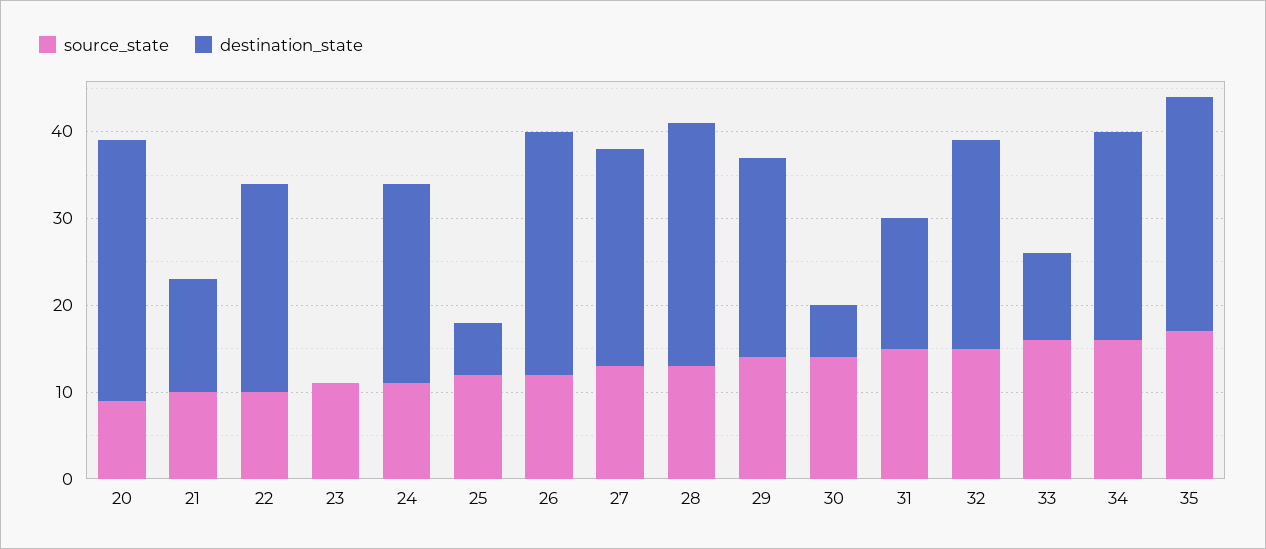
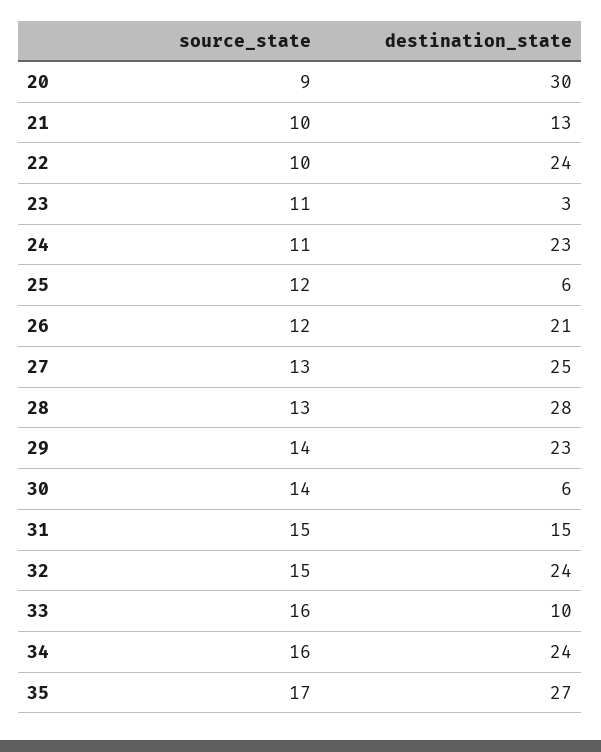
destination_state, 23: 0 -> 3
destination_state, 26: 28 -> 21

